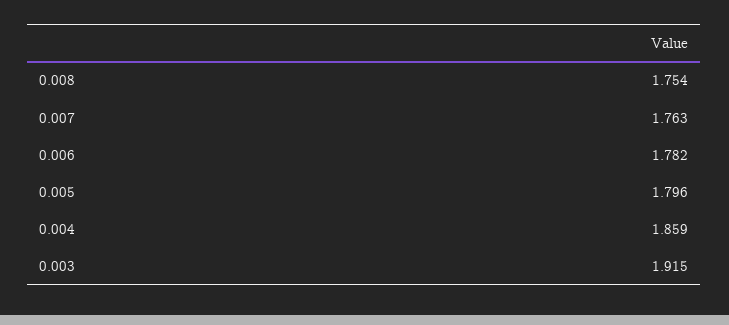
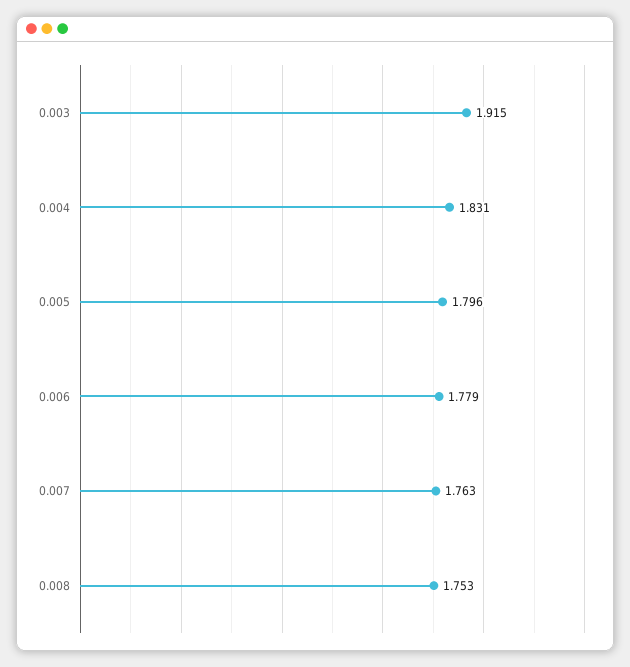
0.008: 1.754 -> 1.753
0.006: 1.782 -> 1.779
0.004: 1.859 -> 1.831

